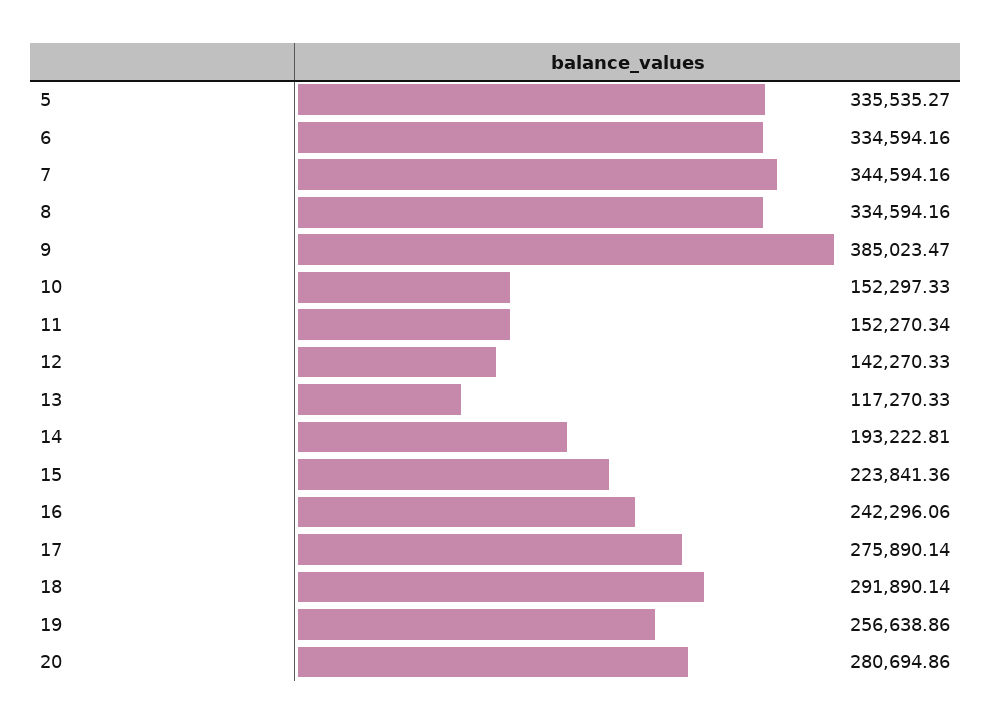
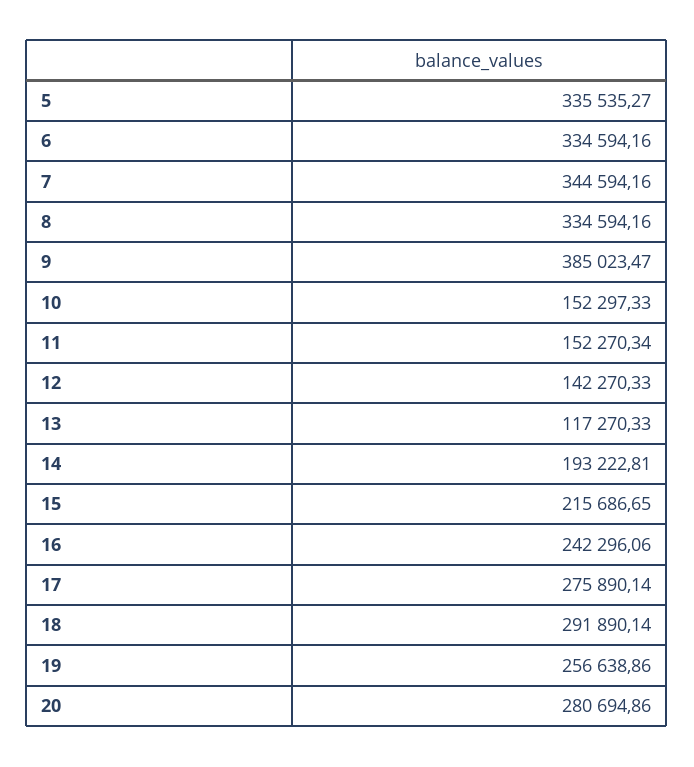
15: 223841.36 -> 215686.65

